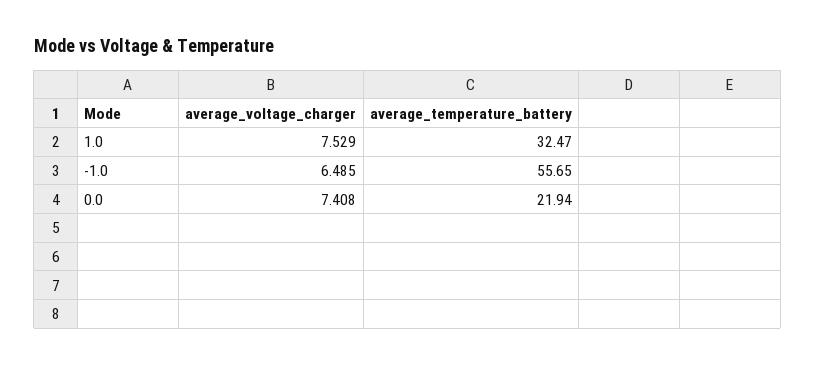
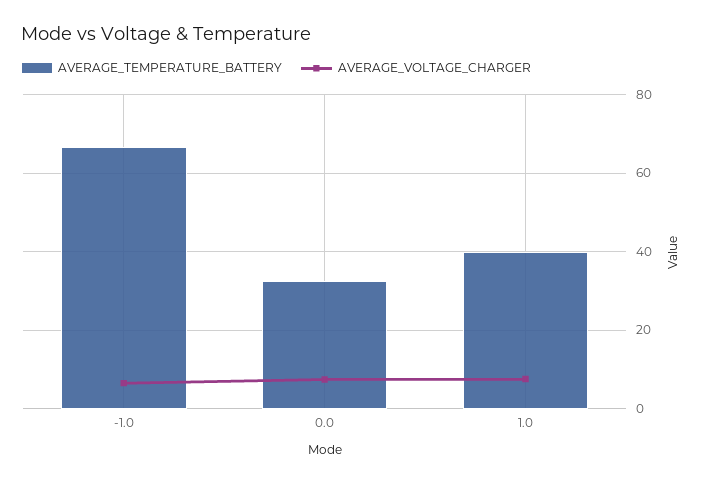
average_temperature_battery, 1.0: 32.47 -> 40
average_temperature_battery, -1.0: 55.65 -> 66
average_temperature_battery, 0.0: 21.94 -> 32

